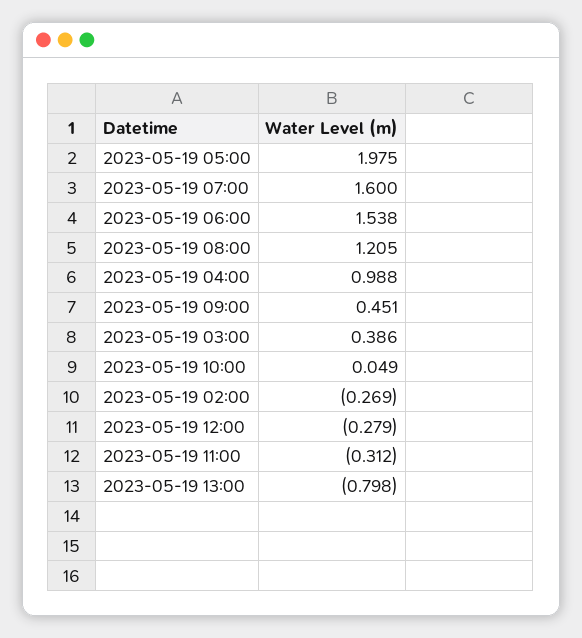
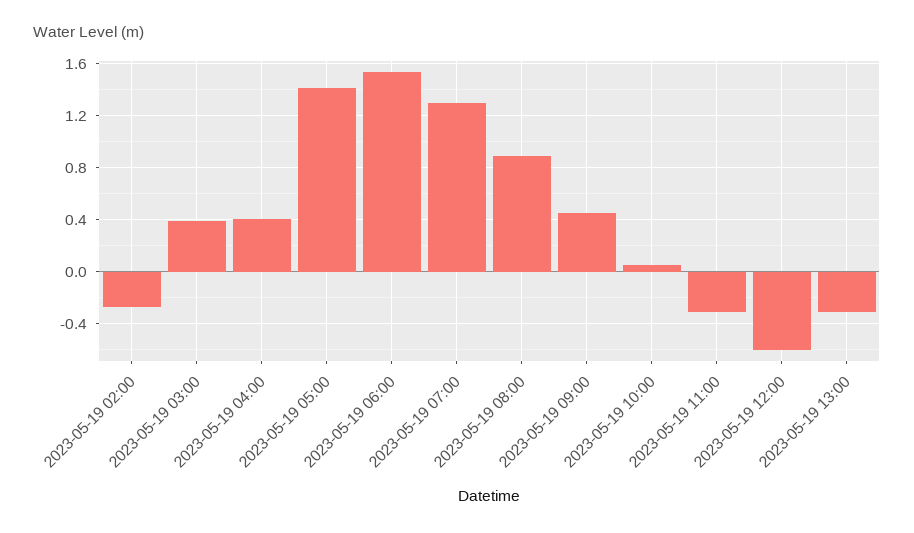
2023-05-19 05:00: 1.975 -> 1.4
2023-05-19 07:00: 1.6 -> 1.3
2023-05-19 08:00: 1.205 -> 0.9
2023-05-19 04:00: 0.988 -> 0.4
2023-05-19 12:00: -0.279 -> -0.6
2023-05-19 13:00: -0.798 -> -0.3

